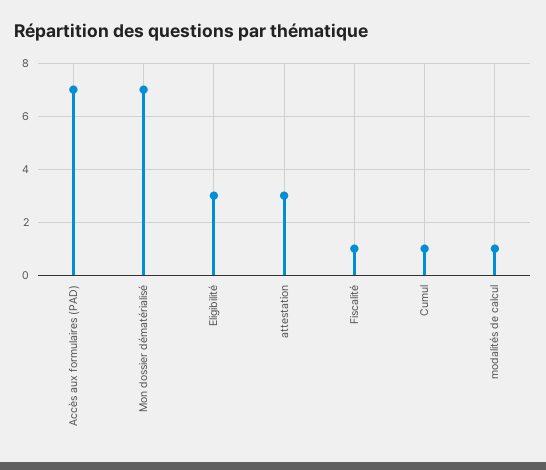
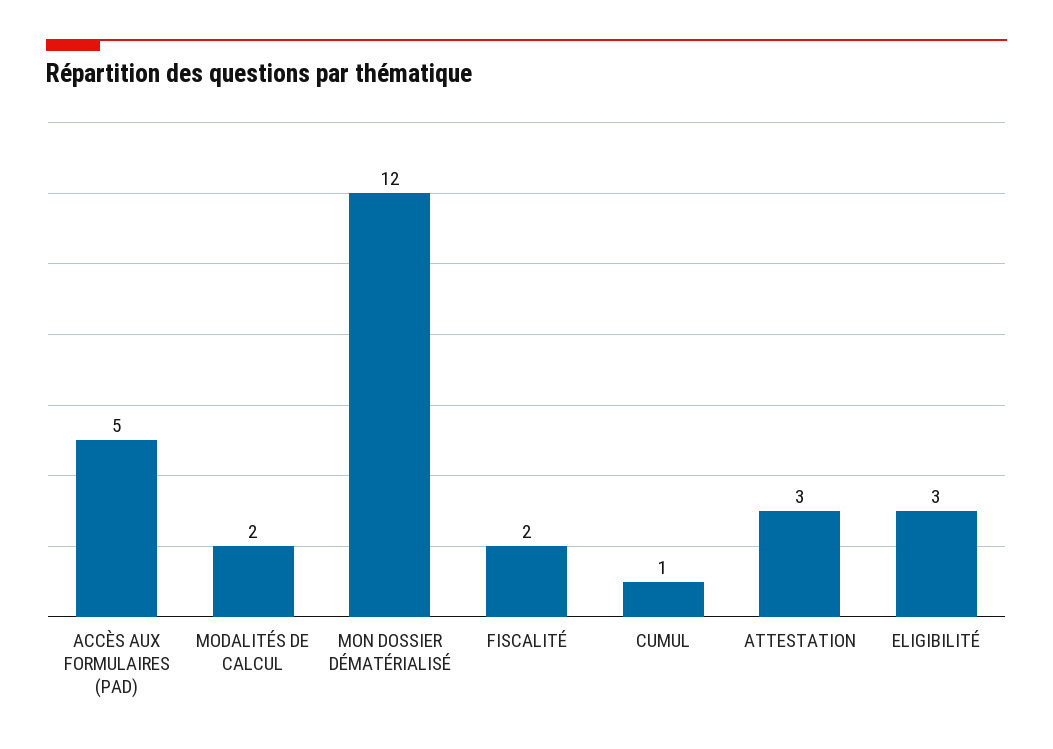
Accès aux formulaires (PAD): 7 -> 5
Mon dossier dématérialisé: 7 -> 12
Fiscalité: 1 -> 2
modalités de calcul: 1 -> 2

